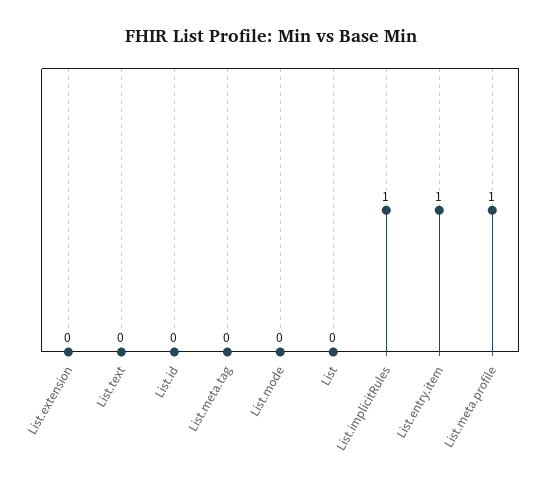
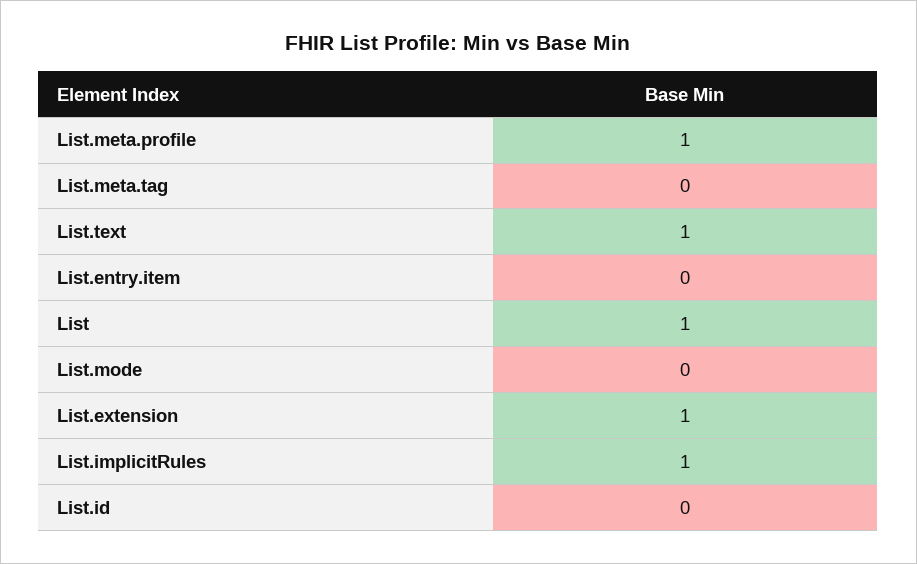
List.extension: 0 -> 1
List.text: 0 -> 1
List: 0 -> 1
List.entry.item: 1 -> 0

